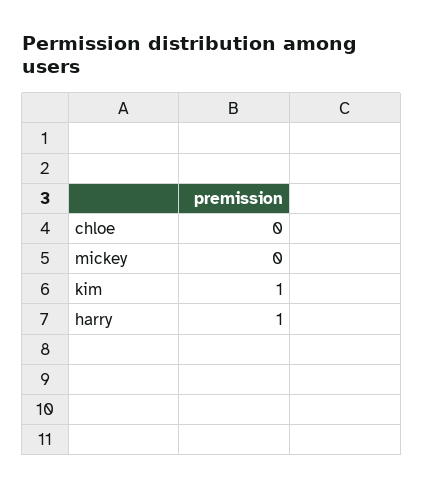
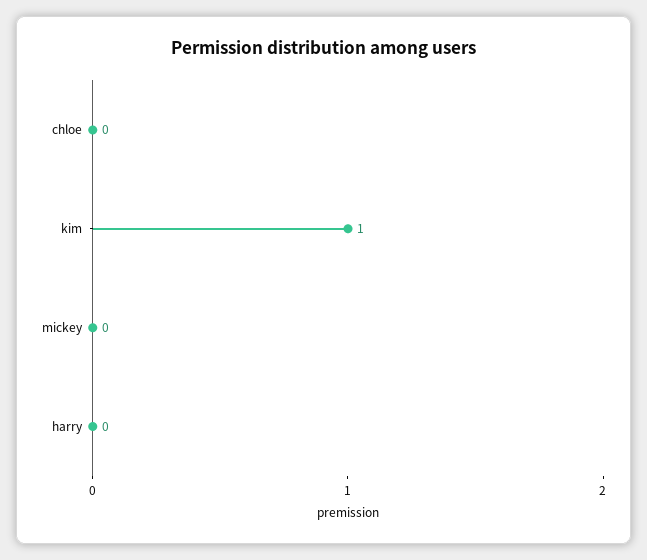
harry: 1 -> 0

